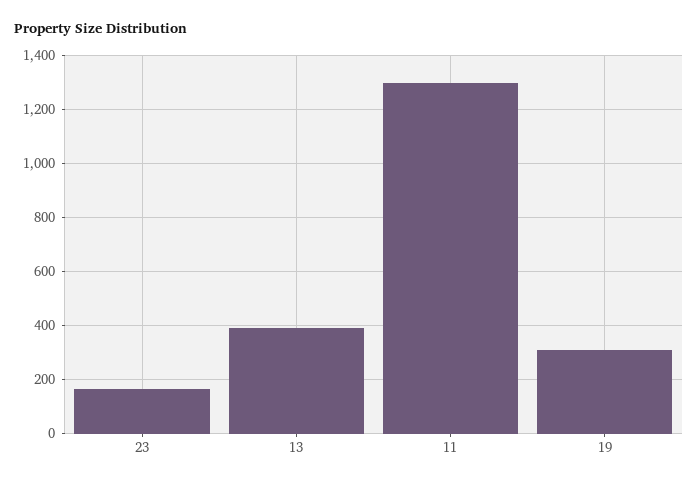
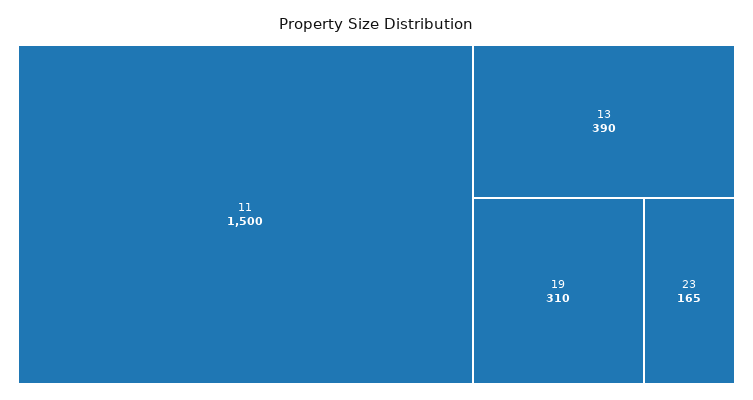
11: 1300 -> 1500

